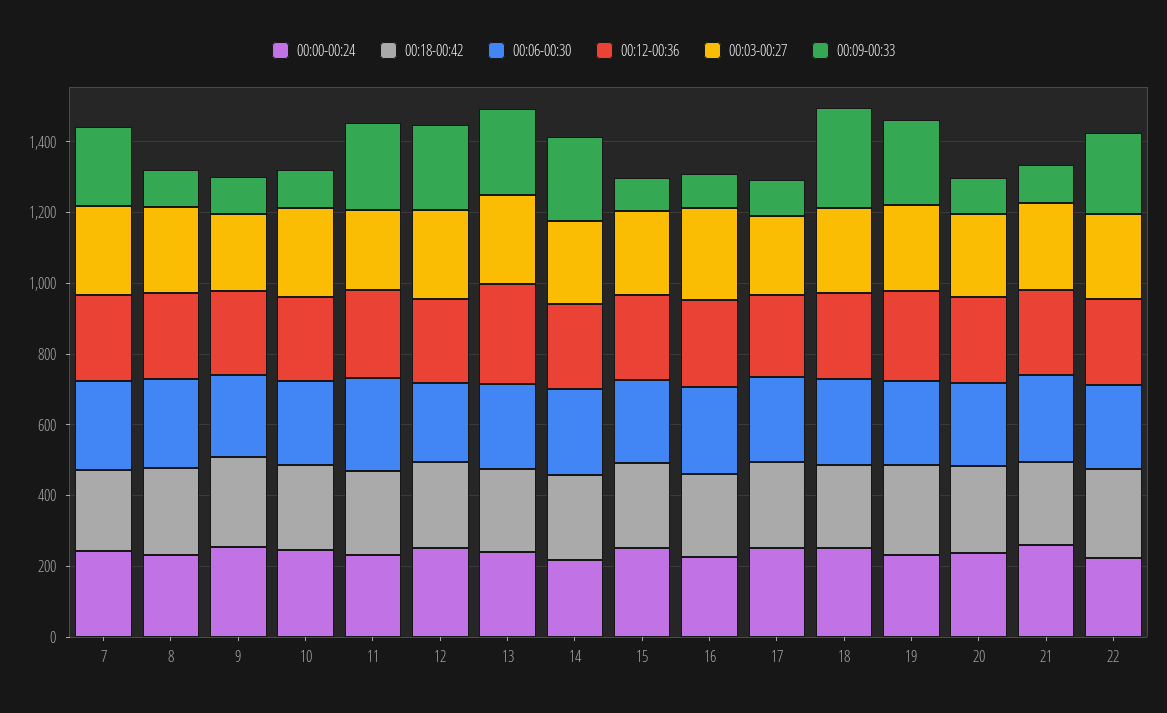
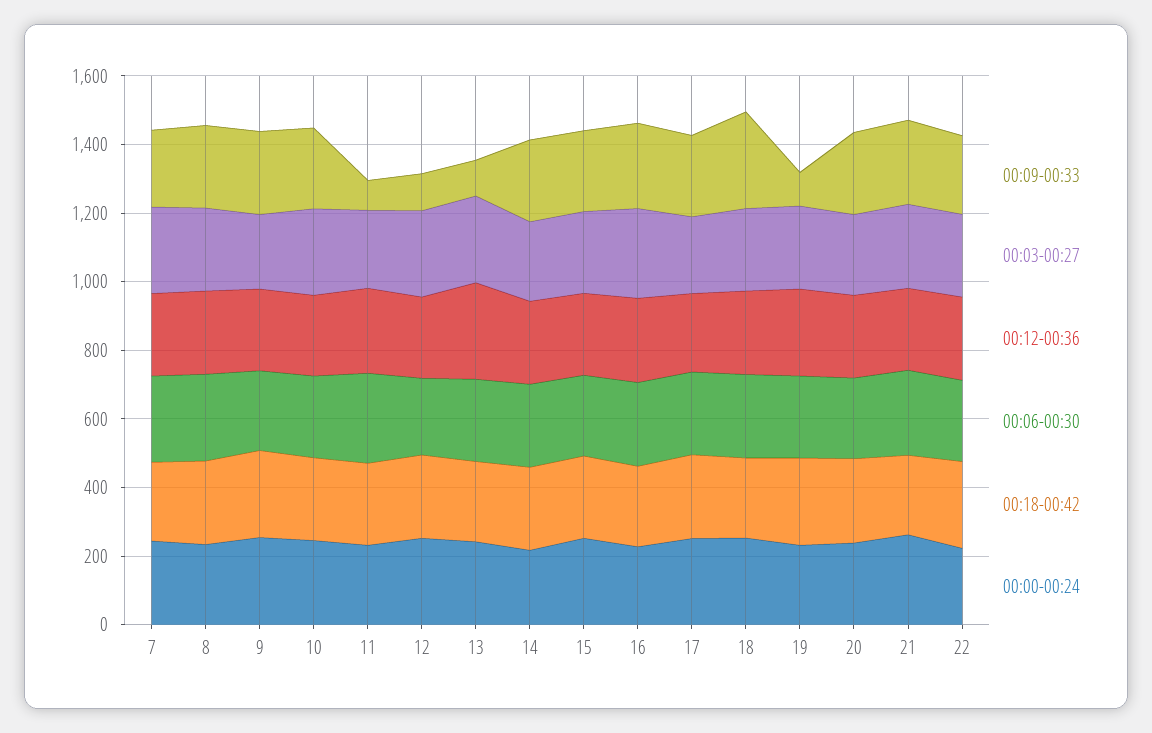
00:09-00:33, 8: 100 -> 250
00:09-00:33, 9: 100 -> 250
00:09-00:33, 10: 100 -> 250
00:09-00:33, 11: 250 -> 100
00:09-00:33, 12: 250 -> 100
00:09-00:33, 13: 250 -> 100
00:09-00:33, 15: 100 -> 250
00:09-00:33, 16: 100 -> 250
00:09-00:33, 17: 100 -> 250
00:09-00:33, 19: 250 -> 100
00:09-00:33, 20: 100 -> 250
00:09-00:33, 21: 100 -> 250

